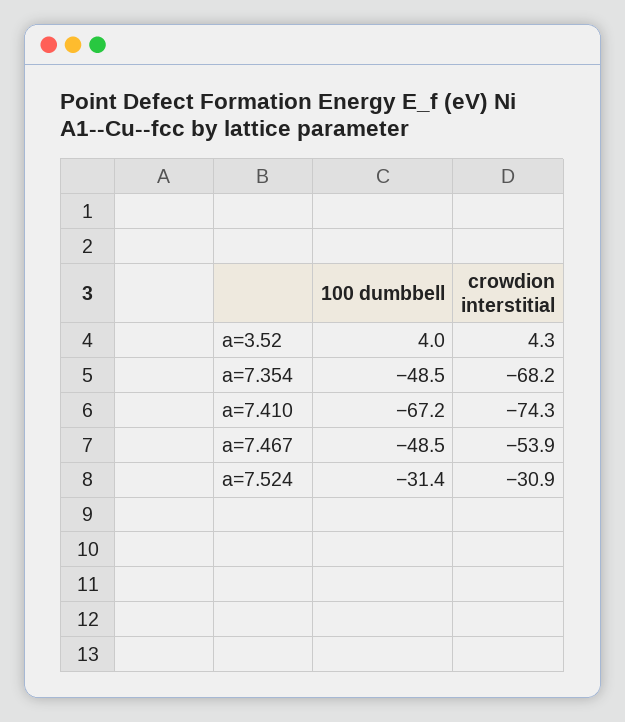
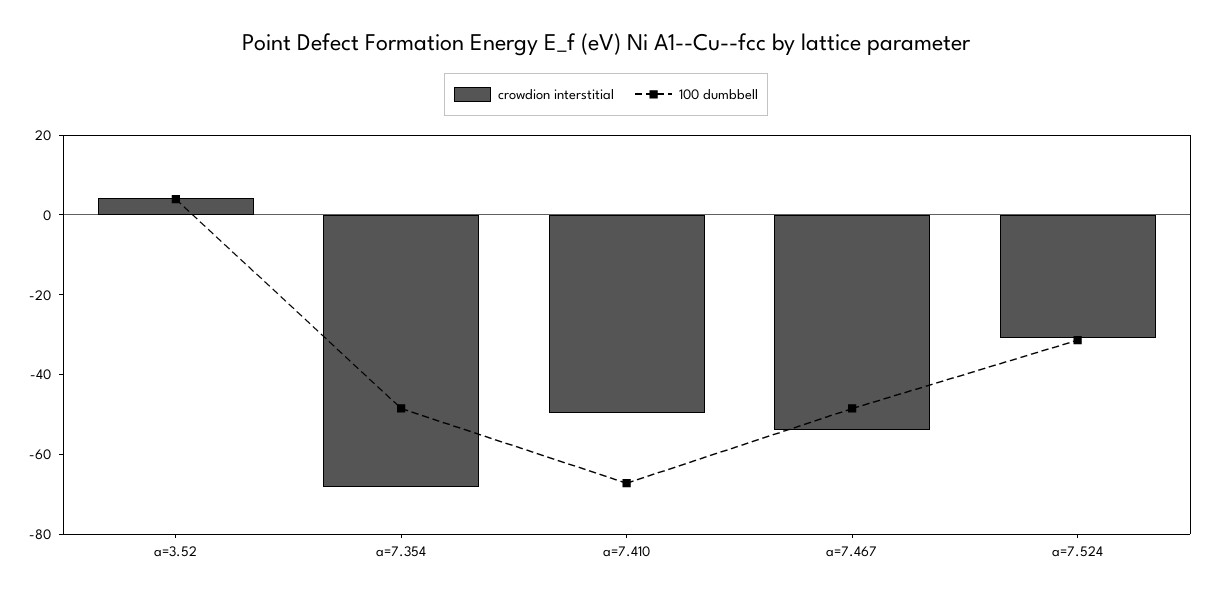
crowdion interstitial, a=7.410: -74.3 -> -50

